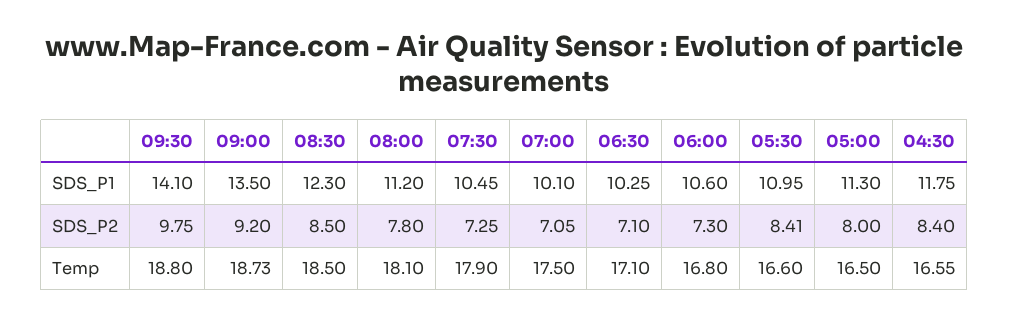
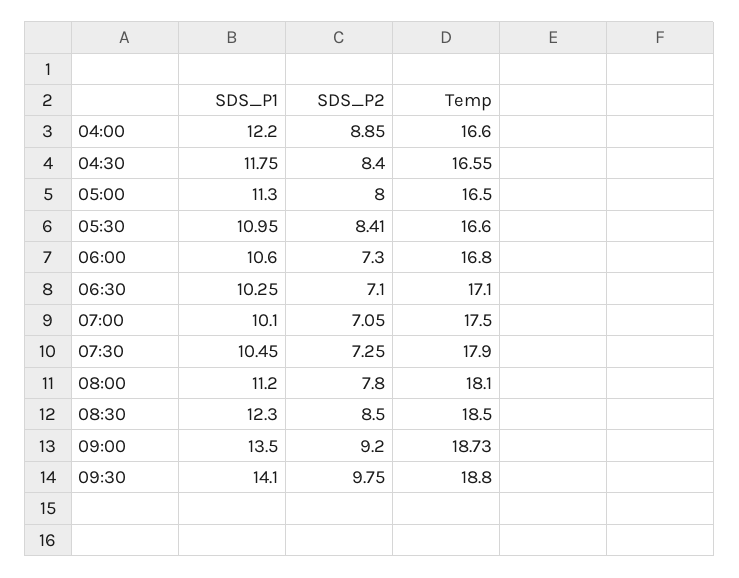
04:00, SDS_P1: none -> 12.2
04:00, SDS_P2: none -> 8.85
04:00, Temp: none -> 16.6

